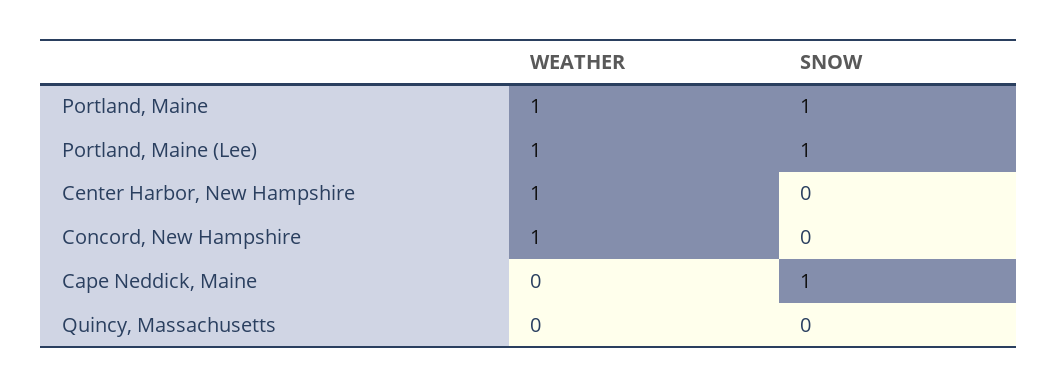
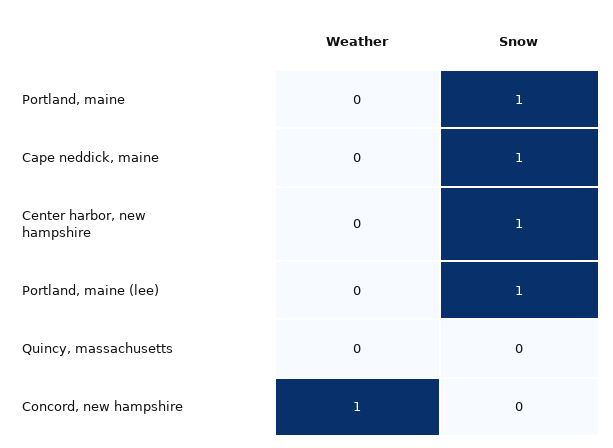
WEATHER, Portland, Maine: 1 -> 0
WEATHER, Portland, Maine (Lee): 1 -> 0
WEATHER, Center Harbor, New Hampshire: 1 -> 0
SNOW, Center Harbor, New Hampshire: 0 -> 1

